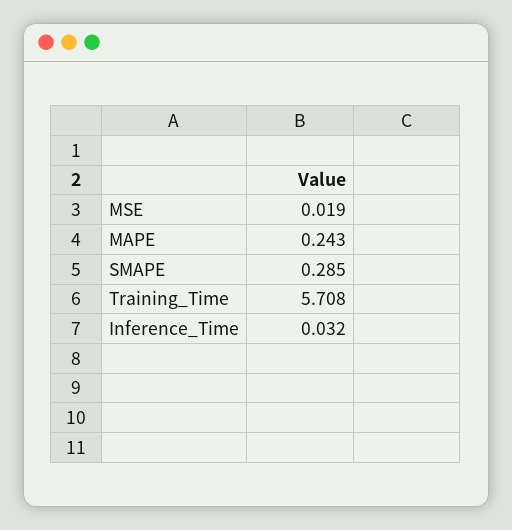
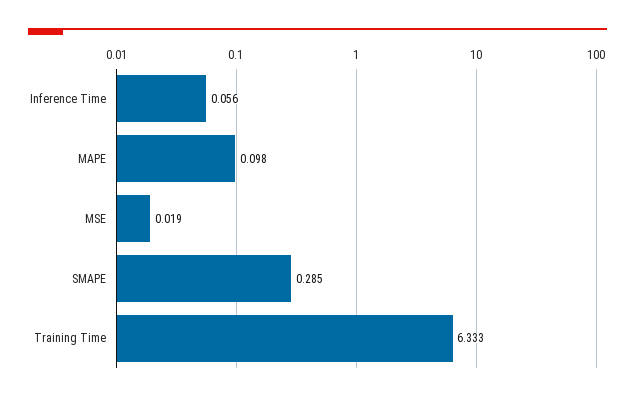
MAPE: 0.243 -> 0.098
Training_Time: 5.708 -> 6.333
Inference_Time: 0.032 -> 0.056

